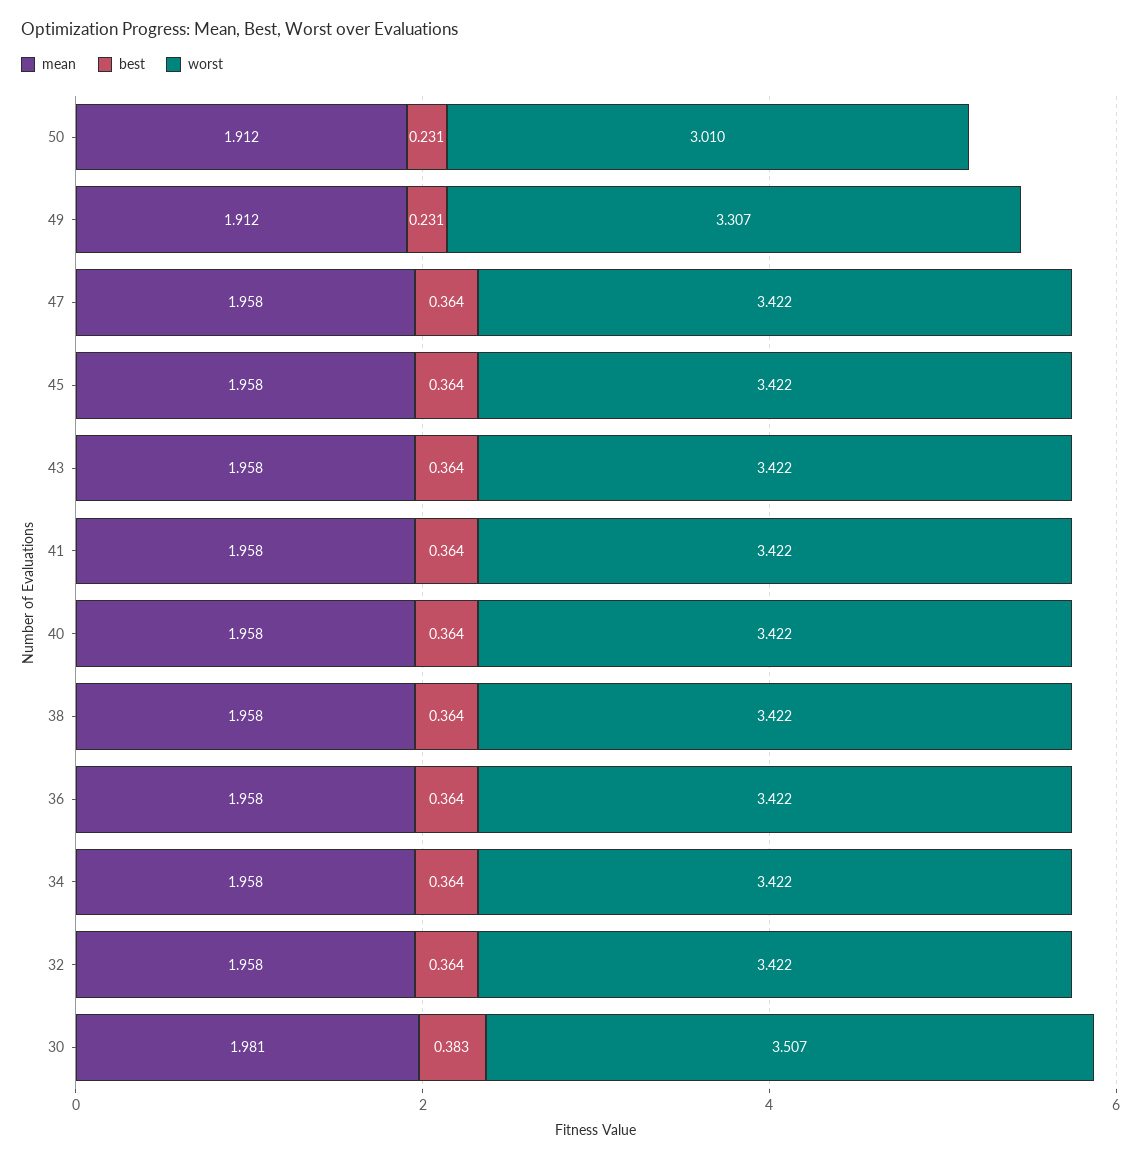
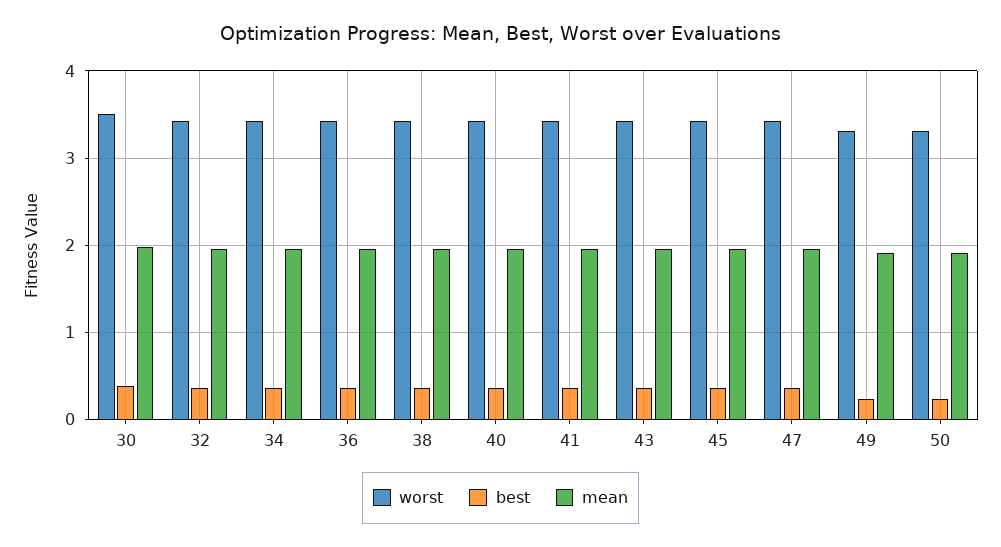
worst, 50: 3.01 -> 3.3

